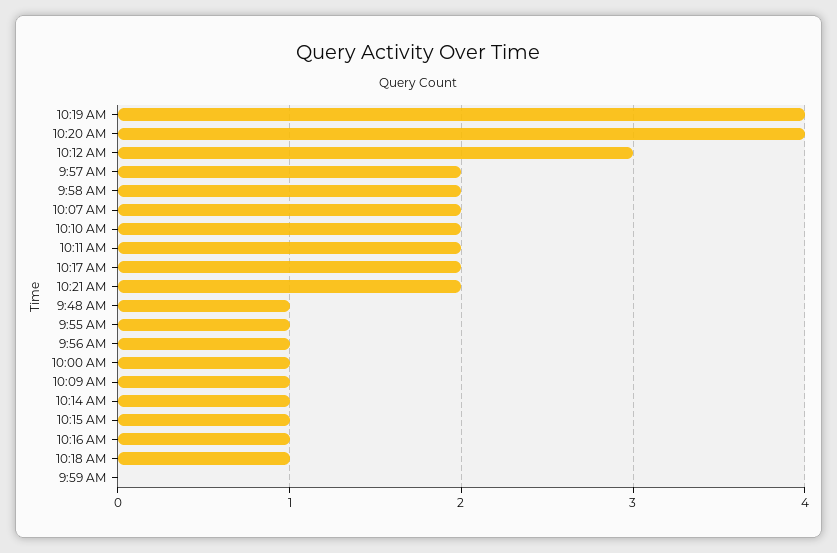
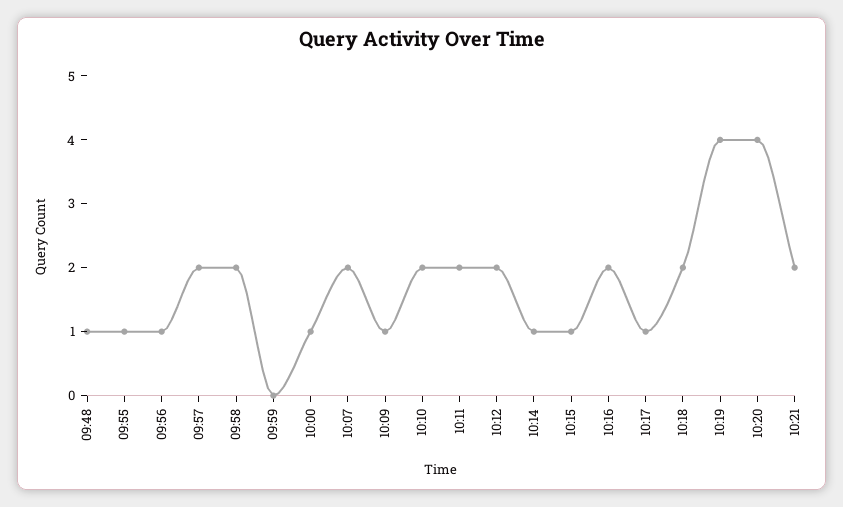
10:12 AM: 3 -> 2
10:17 AM: 2 -> 1
10:16 AM: 1 -> 2
10:18 AM: 1 -> 2

